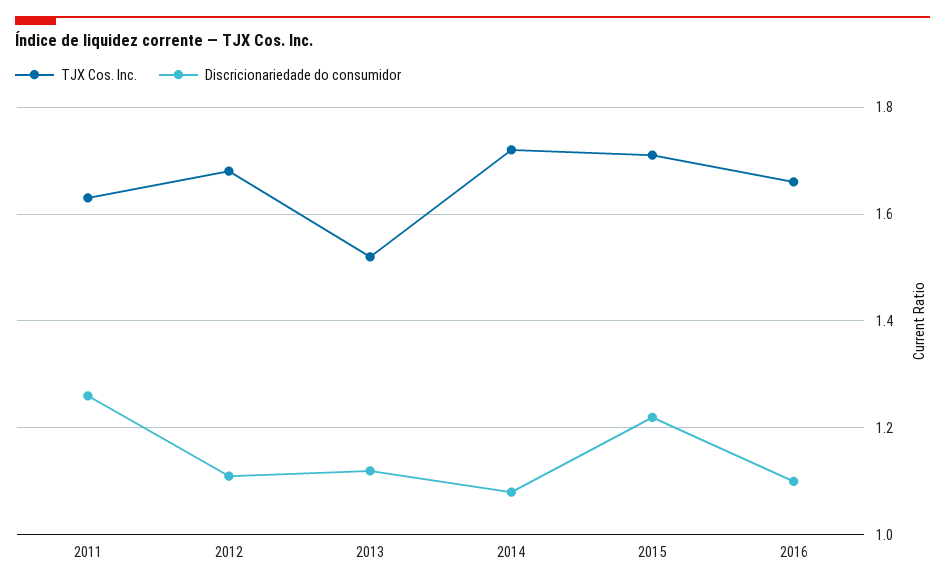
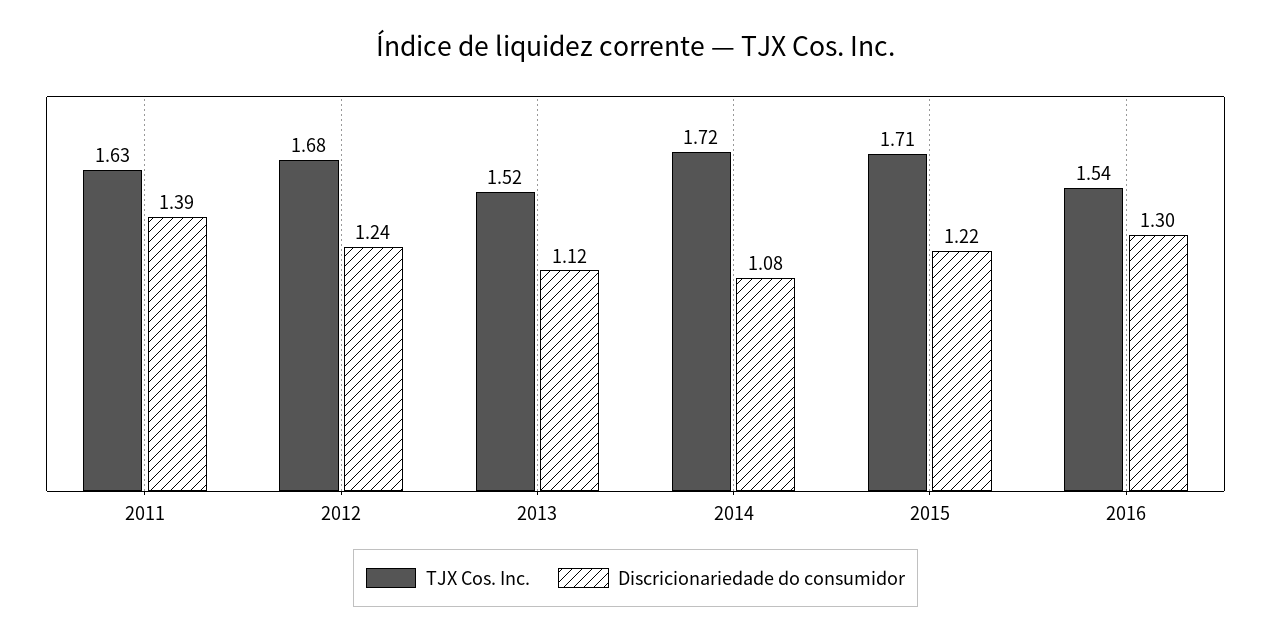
Discricionariedade do consumidor, 2011: 1.25 -> 1.39
Discricionariedade do consumidor, 2012: 1.1 -> 1.24
TJX Cos. Inc., 2016: 1.65 -> 1.54
Discricionariedade do consumidor, 2016: 1.1 -> 1.3

